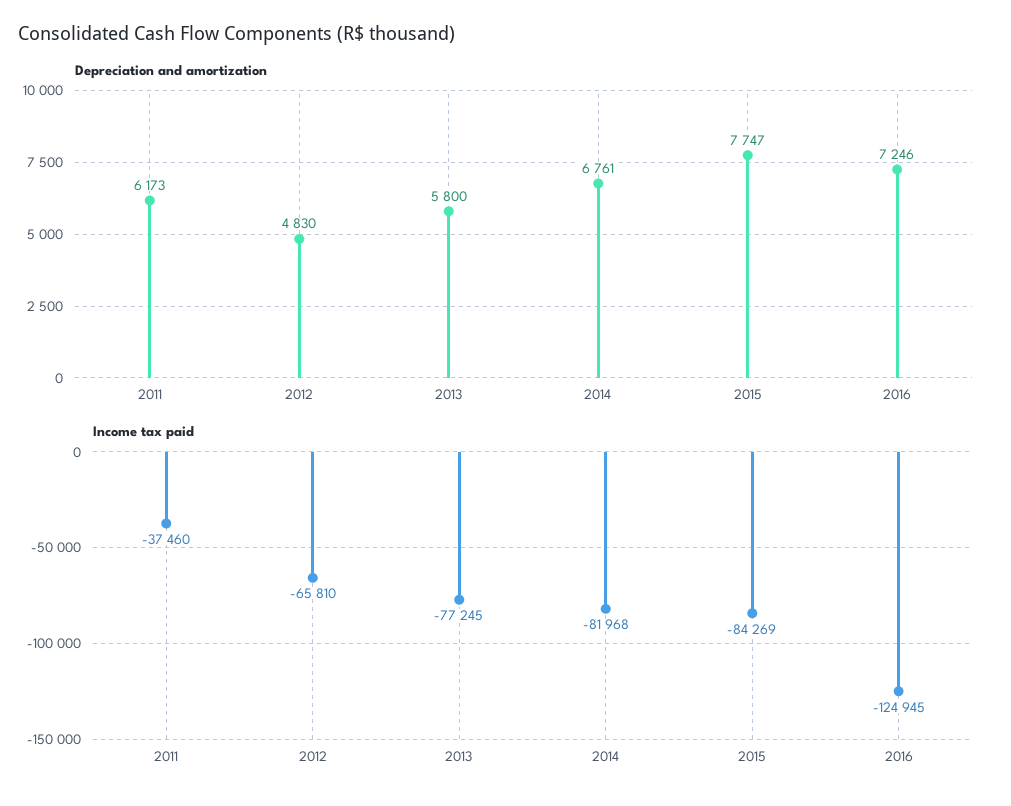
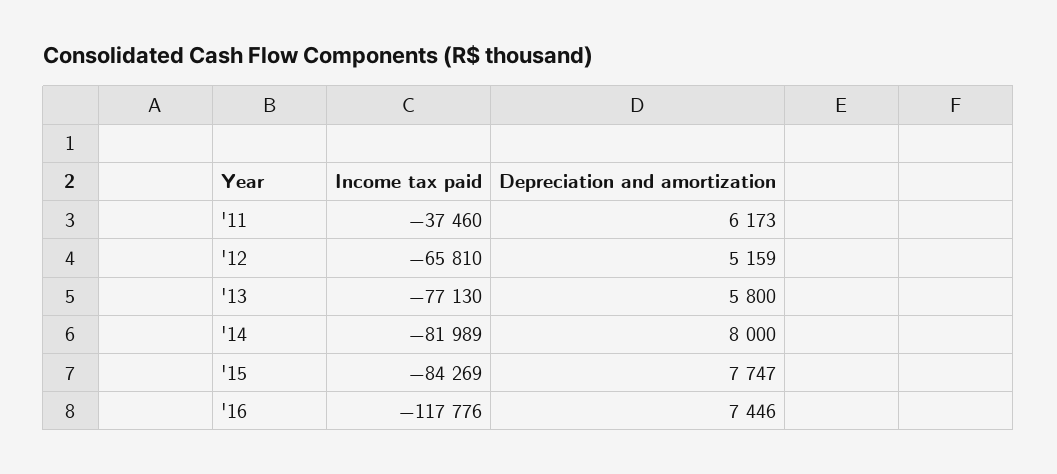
Depreciation and amortization, 2012: 4830 -> 5159
Depreciation and amortization, 2014: 6761 -> 8000
Depreciation and amortization, 2016: 7246 -> 7446
Income tax paid, 2013: -77245 -> -77130
Income tax paid, 2014: -81968 -> -81989
Income tax paid, 2016: -124945 -> -117776

